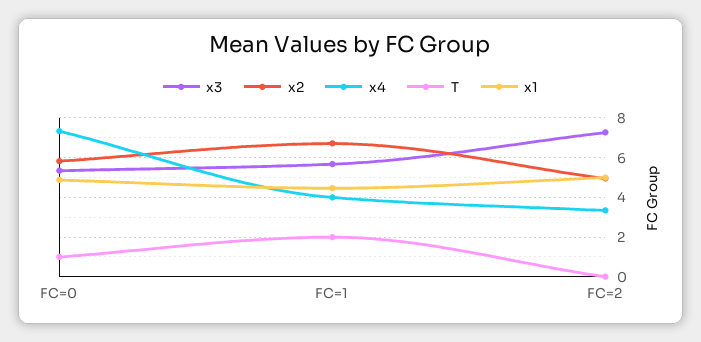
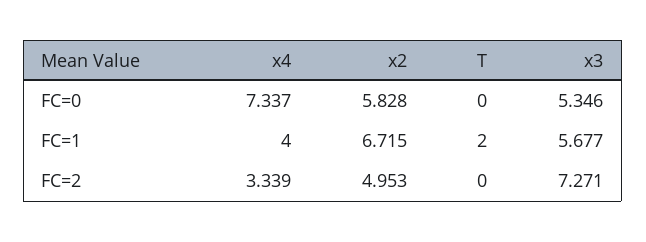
T, FC=0: 1 -> 0
x1, FC=0: 5 -> none
x1, FC=1: 4.5 -> none
x1, FC=2: 5 -> none

